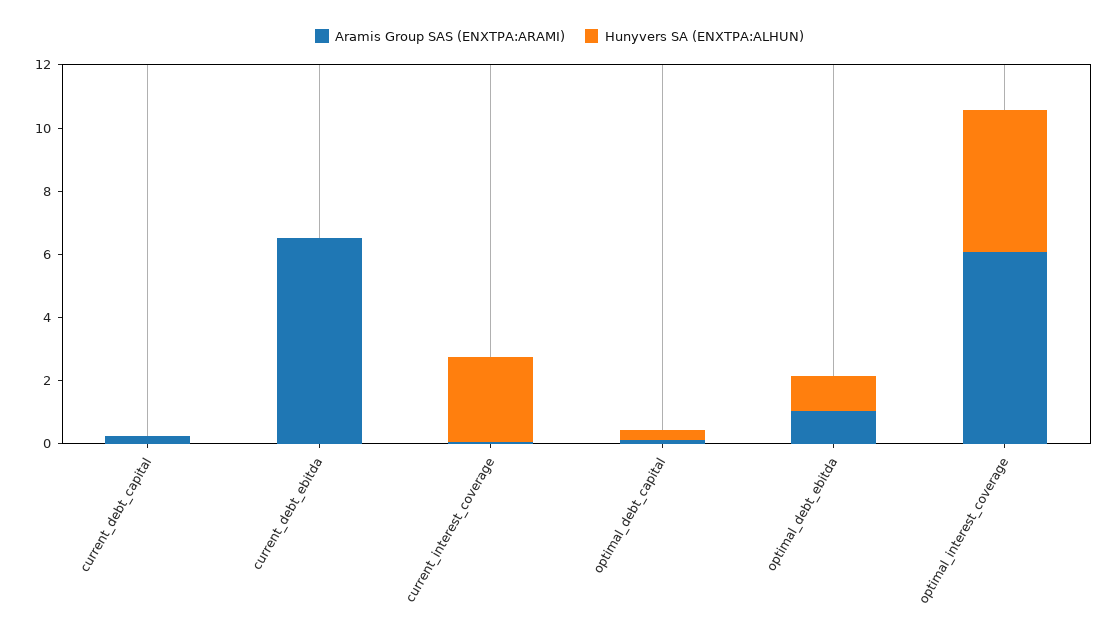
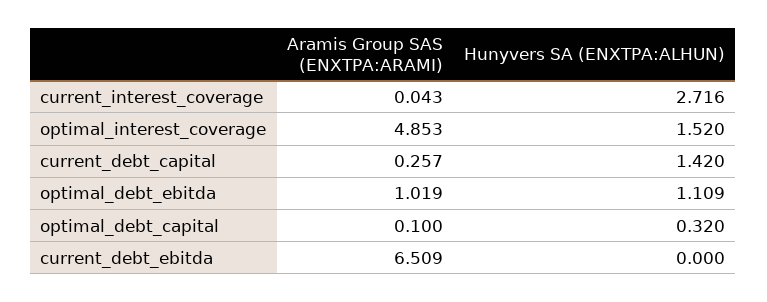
Hunyvers SA (ENXTPA:ALHUN), current_debt_capital: 0 -> 1.42
Aramis Group SAS (ENXTPA:ARAMI), optimal_interest_coverage: 6 -> 4.853
Hunyvers SA (ENXTPA:ALHUN), optimal_interest_coverage: 4.5 -> 1.52

